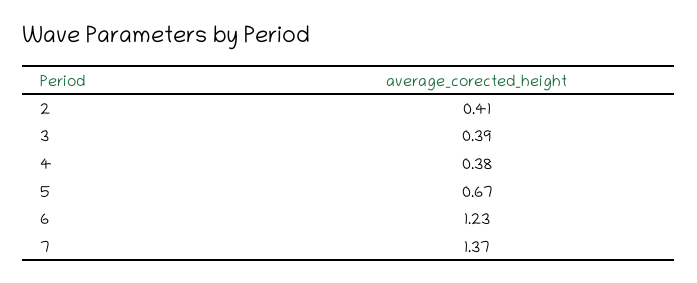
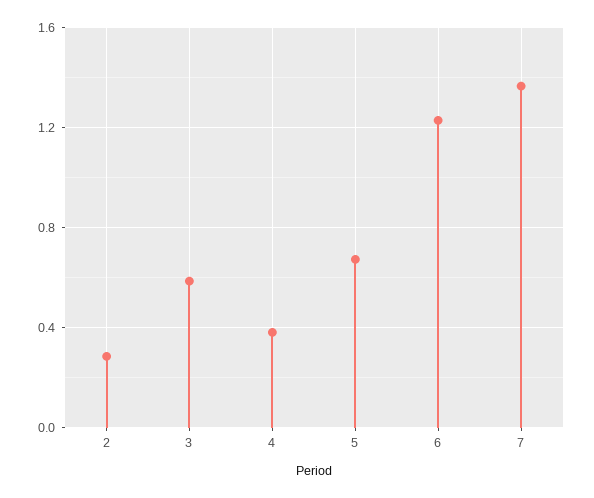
2: 0.41 -> 0.3
3: 0.39 -> 0.6

